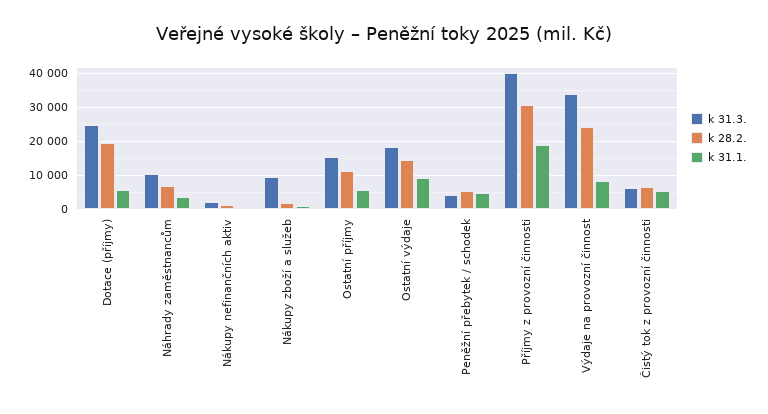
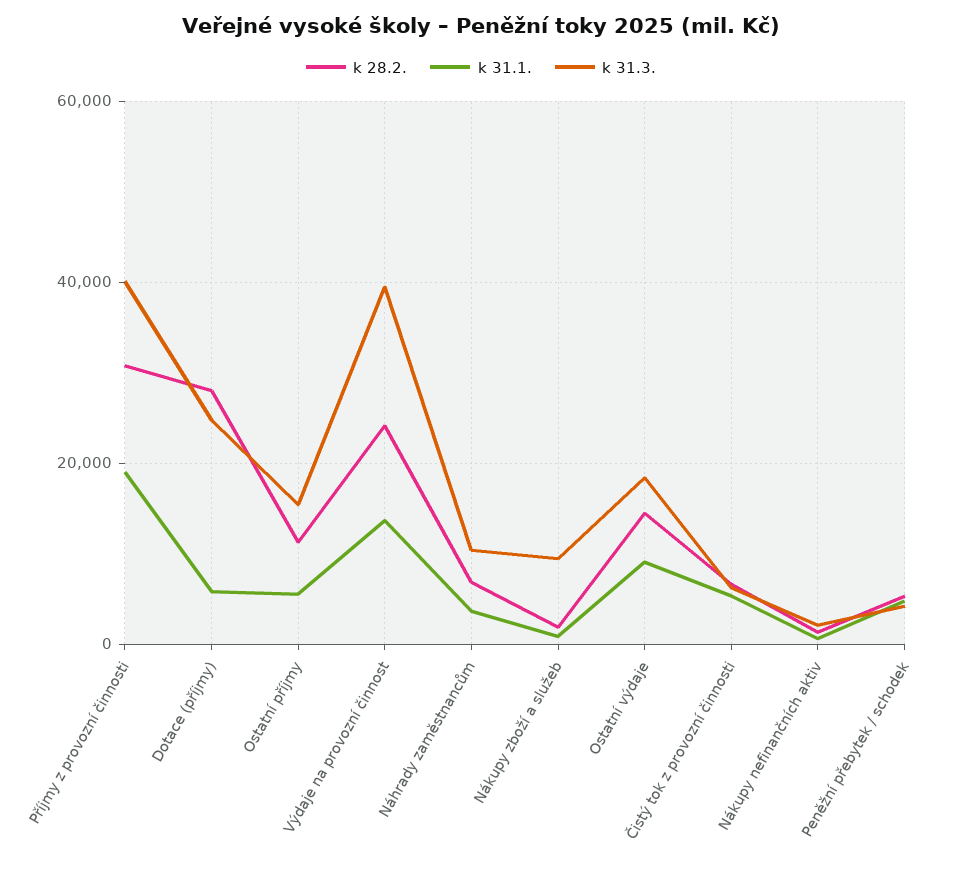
k 28.2., Dotace (příjmy): 20000 -> 28000
k 31.3., Výdaje na provozní činnost: 34000 -> 40000
k 31.1., Výdaje na provozní činnost: 8000 -> 14000

